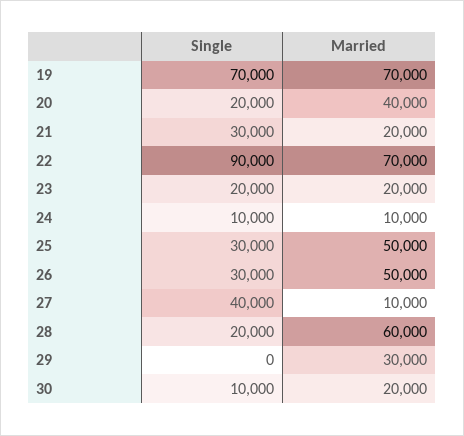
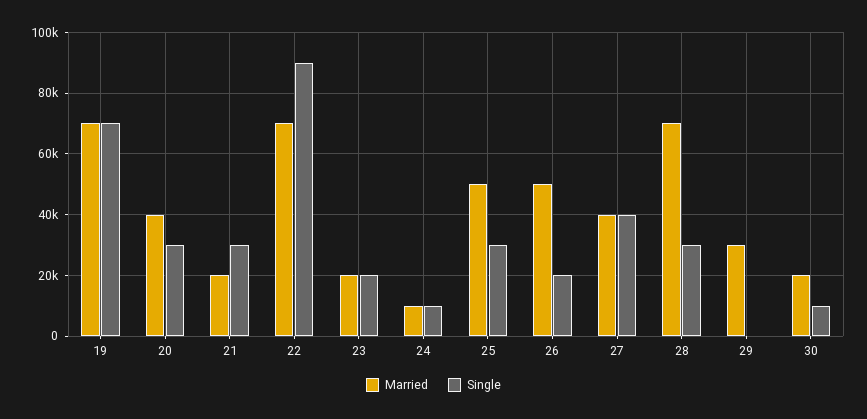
Single, 20: 20000 -> 30000
Single, 26: 30000 -> 20000
Married, 27: 10000 -> 40000
Single, 28: 20000 -> 30000
Married, 28: 60000 -> 70000

